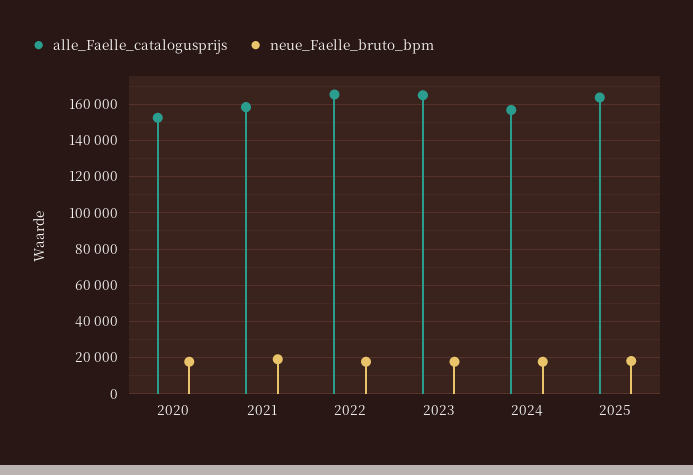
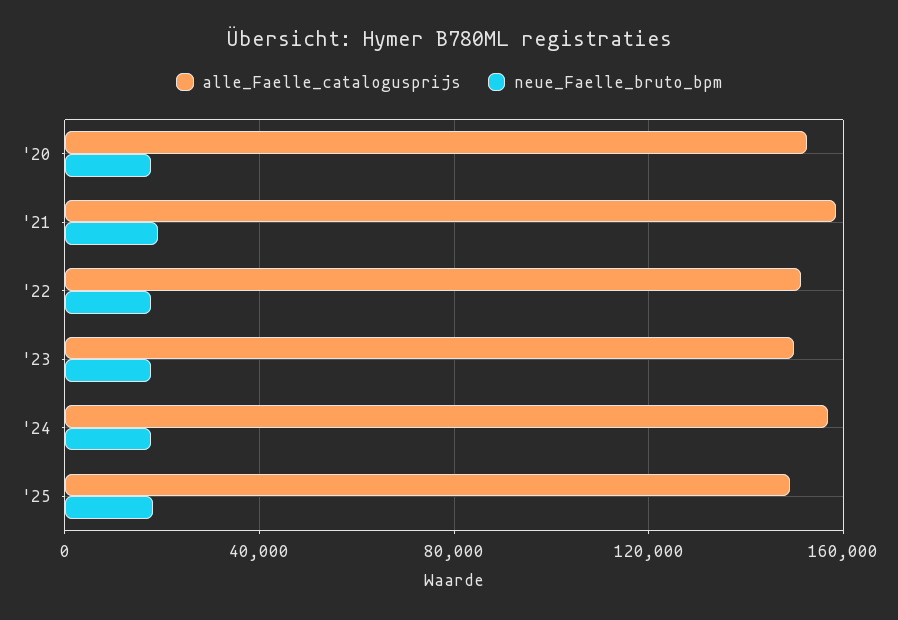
alle_Faelle_catalogusprijs, 2022: 165000 -> 150000
alle_Faelle_catalogusprijs, 2023: 165000 -> 150000
alle_Faelle_catalogusprijs, 2025: 165000 -> 150000

